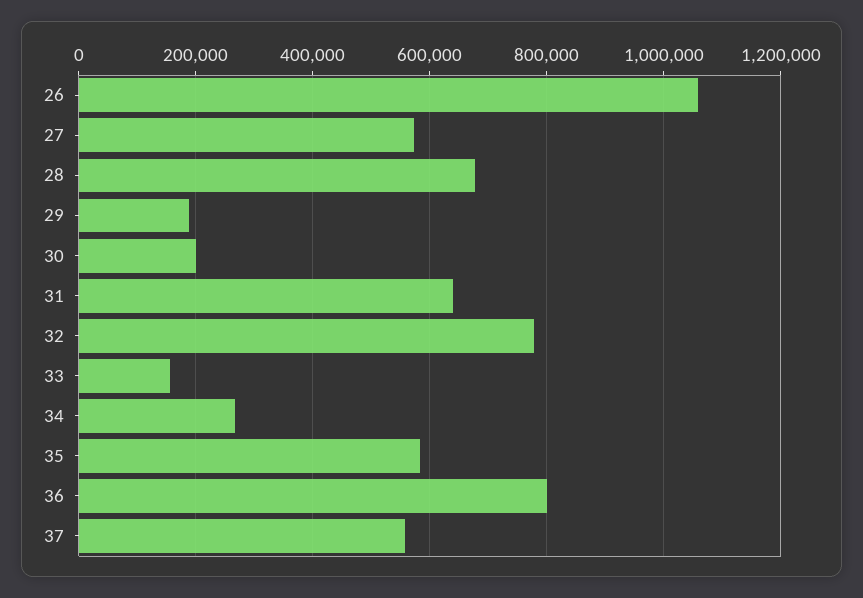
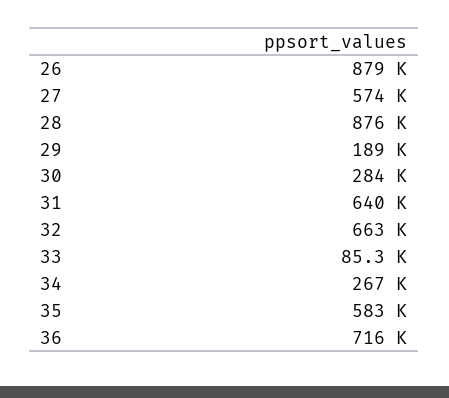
26: 1060000 -> 879000
28: 680000 -> 876000
30: 200000 -> 284000
32: 780000 -> 663000
33: 160000 -> 85300
36: 800000 -> 716000
37: 560000 -> none

